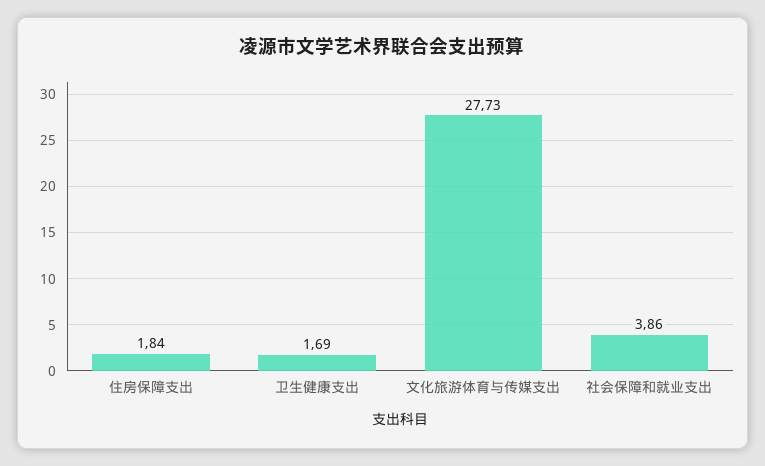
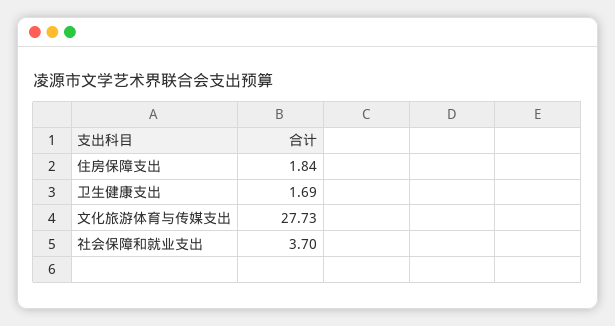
社会保障和就业支出: 3.86 -> 3.7

